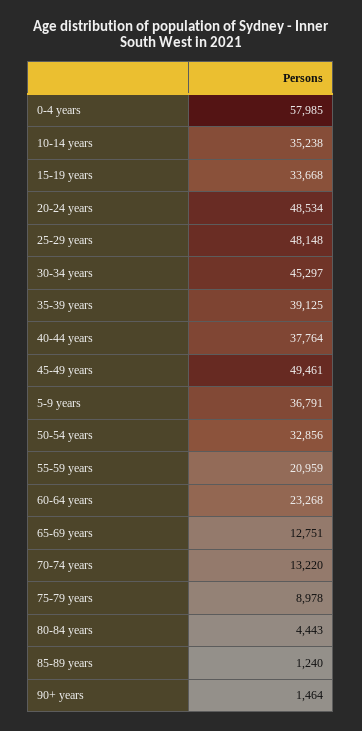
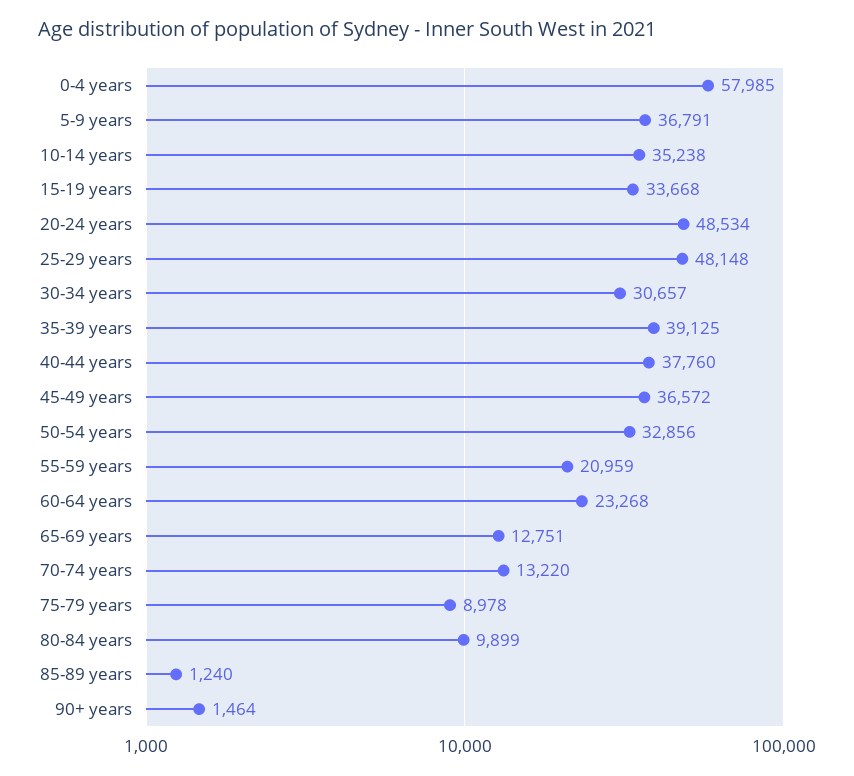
30-34 years: 45297 -> 30657
40-44 years: 37764 -> 37760
45-49 years: 49461 -> 36572
80-84 years: 4443 -> 9899

